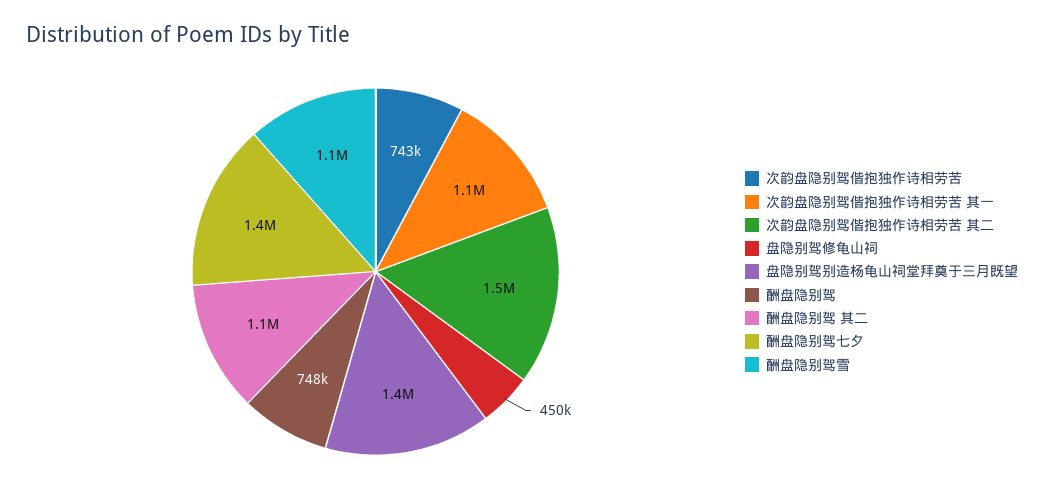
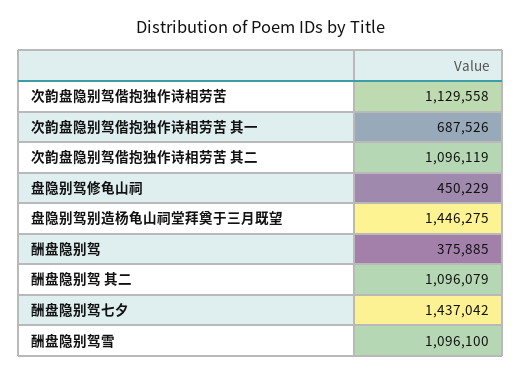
次韵盘隐别驾偕抱独作诗相劳苦: 743000 -> 1129558
次韵盘隐别驾偕抱独作诗相劳苦 其一: 1100000 -> 687526
次韵盘隐别驾偕抱独作诗相劳苦 其二: 1500000 -> 1096119
酬盘隐别驾: 748000 -> 375885

